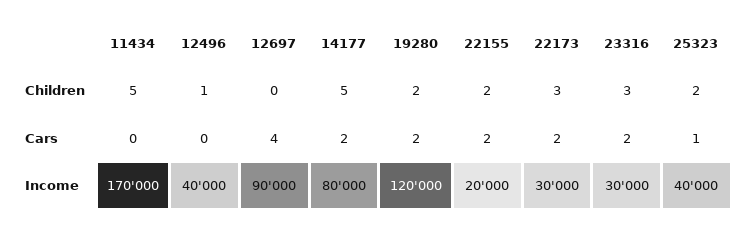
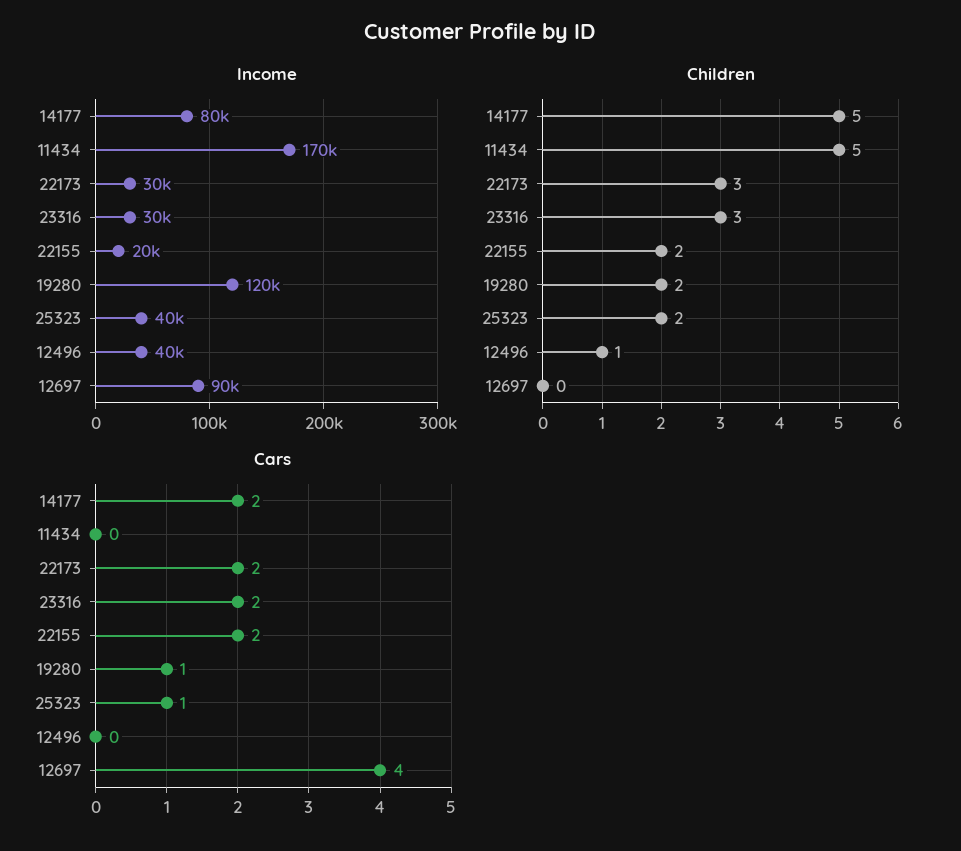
Cars, 19280: 2 -> 1

